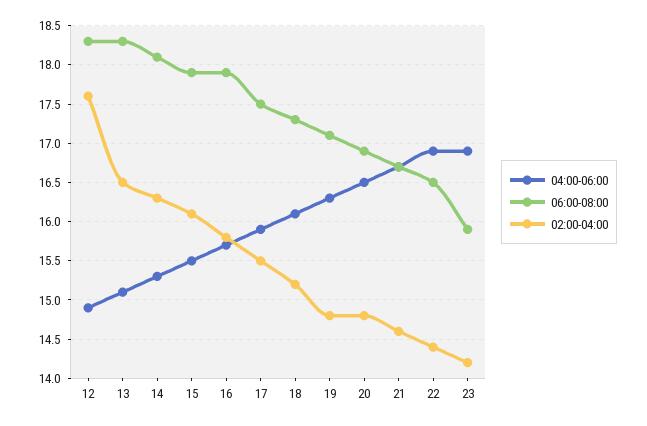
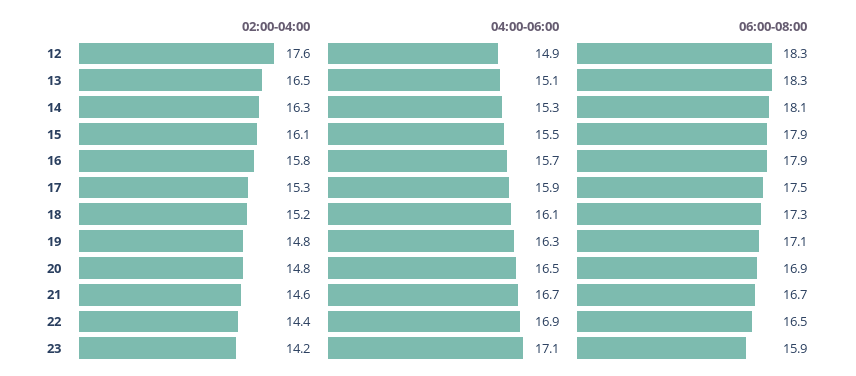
02:00-04:00, 17: 15.5 -> 15.3
04:00-06:00, 23: 16.9 -> 17.1

